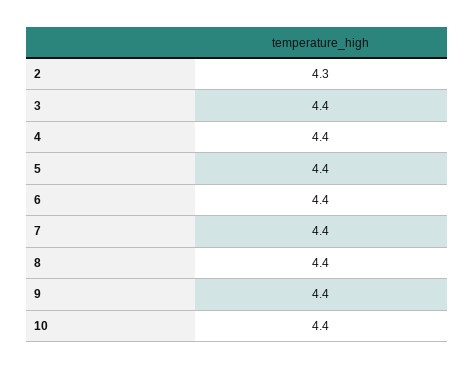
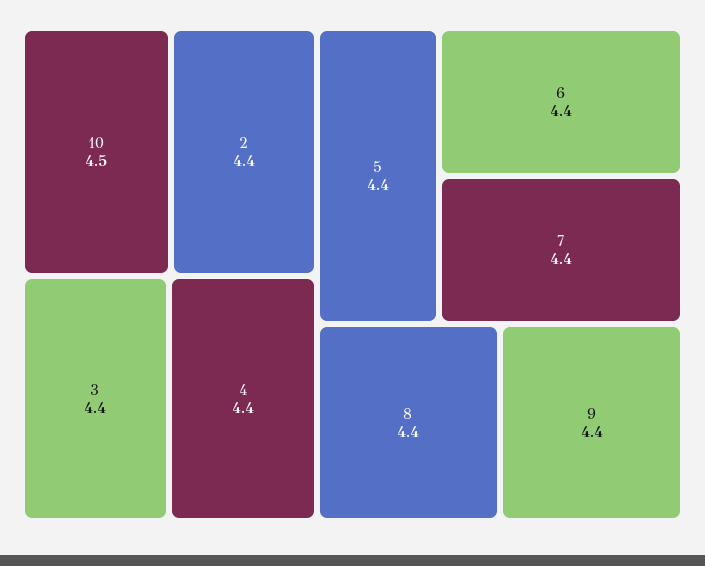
2: 4.3 -> 4.4
10: 4.4 -> 4.5

